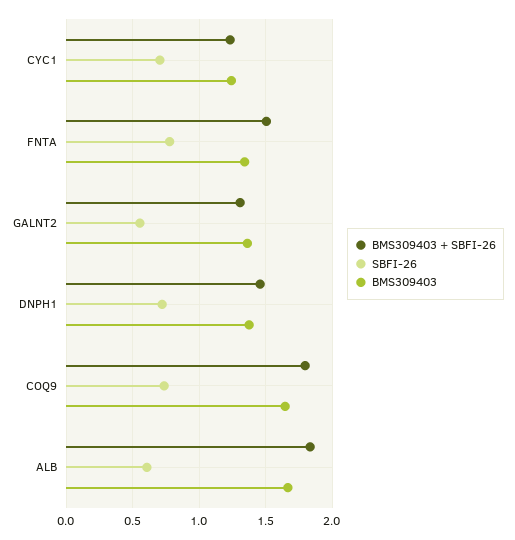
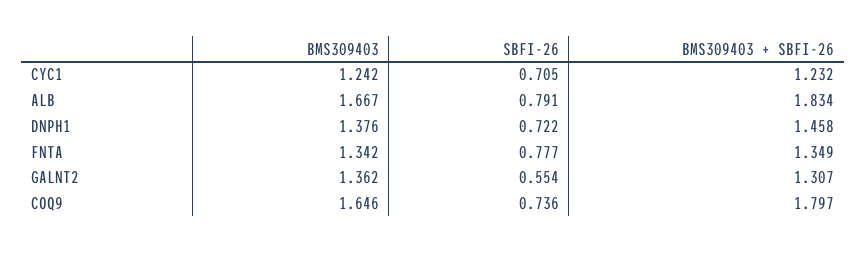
BMS309403 + SBFI-26, FNTA: 1.5 -> 1.349
SBFI-26, ALB: 0.6 -> 0.791

